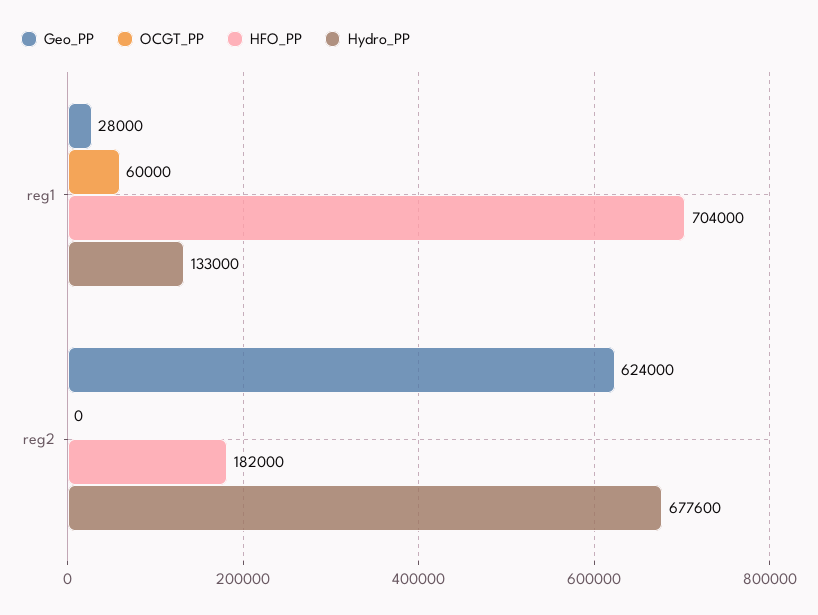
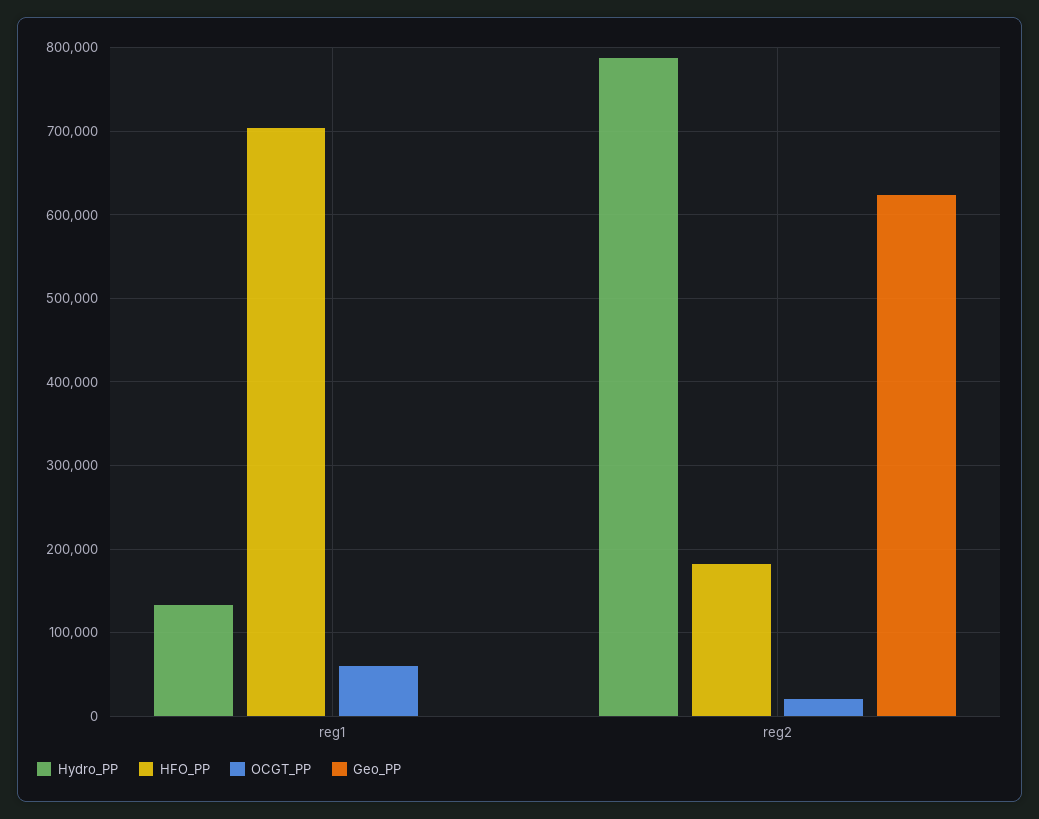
Geo_PP, reg1: 28000 -> 0
OCGT_PP, reg2: 0 -> 20000
Hydro_PP, reg2: 677600 -> 790000

